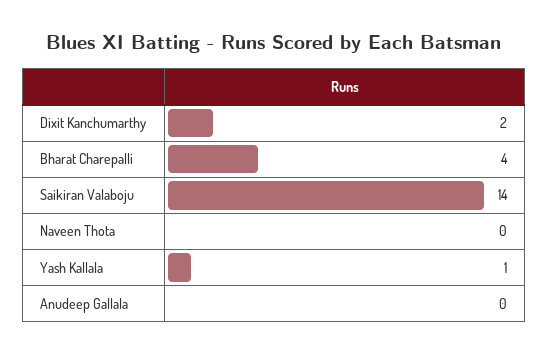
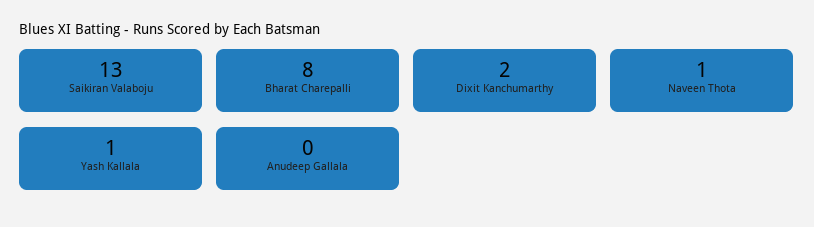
Bharat Charepalli: 4 -> 8
Saikiran Valaboju: 14 -> 13
Naveen Thota: 0 -> 1

